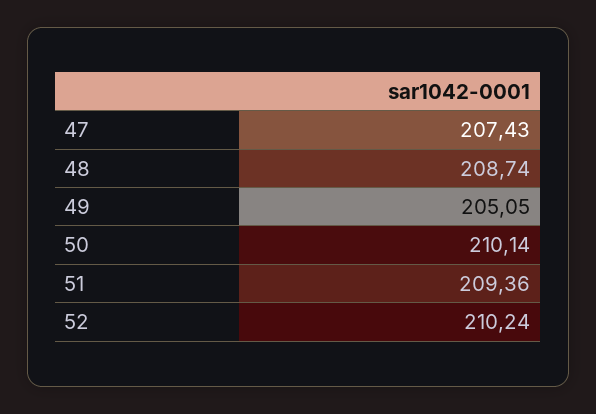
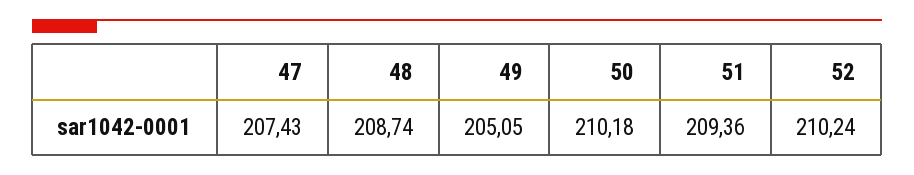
50: 210.14 -> 210.18

